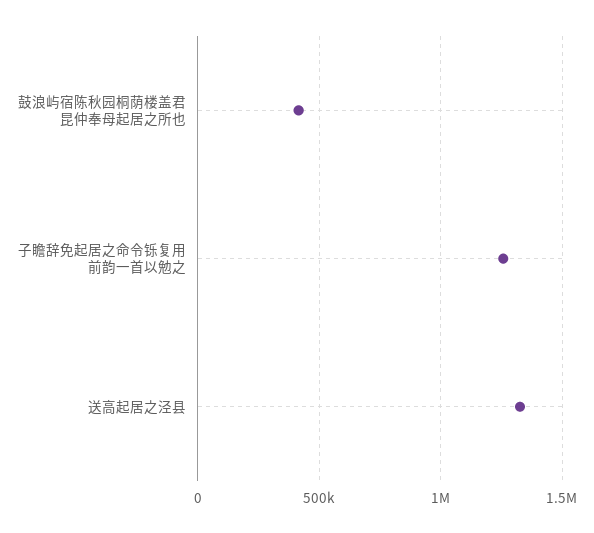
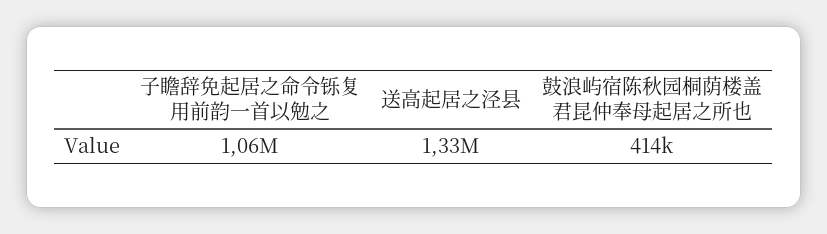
子瞻辞免起居之命令铄复用前韵一首以勉之: 1250000 -> 1060000

